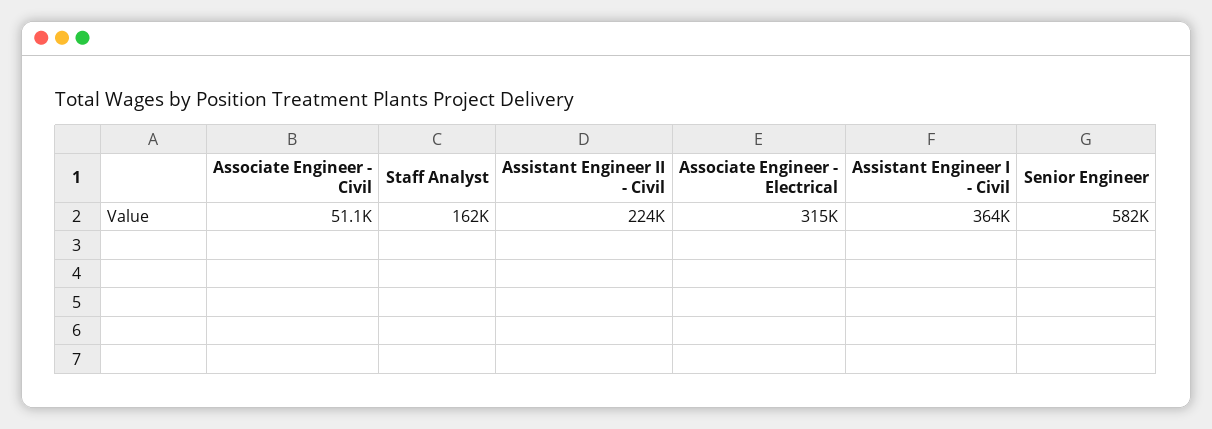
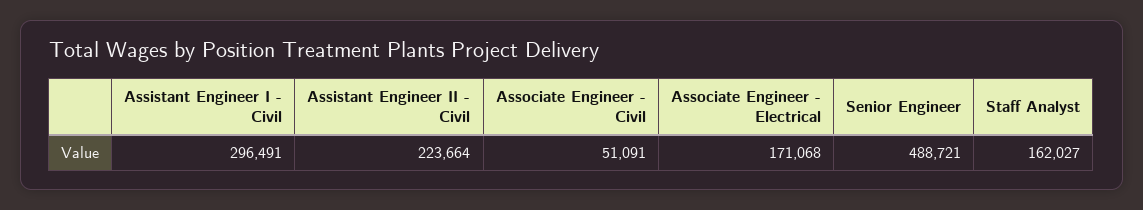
Associate Engineer - Electrical: 315000 -> 171068
Assistant Engineer I - Civil: 364000 -> 296491
Senior Engineer: 582000 -> 488721

